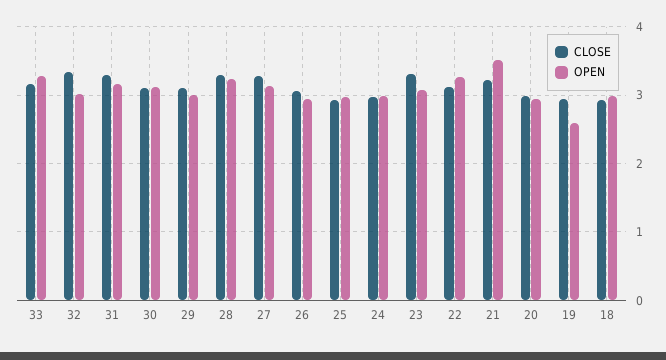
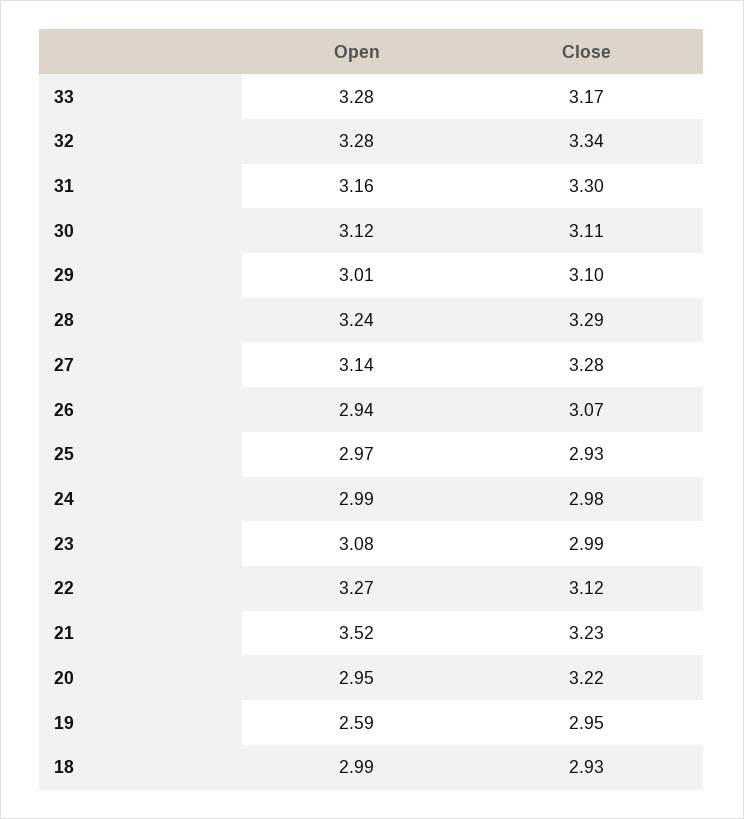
OPEN, 32: 3 -> 3.28
CLOSE, 23: 3.3 -> 2.99
CLOSE, 20: 3 -> 3.22

